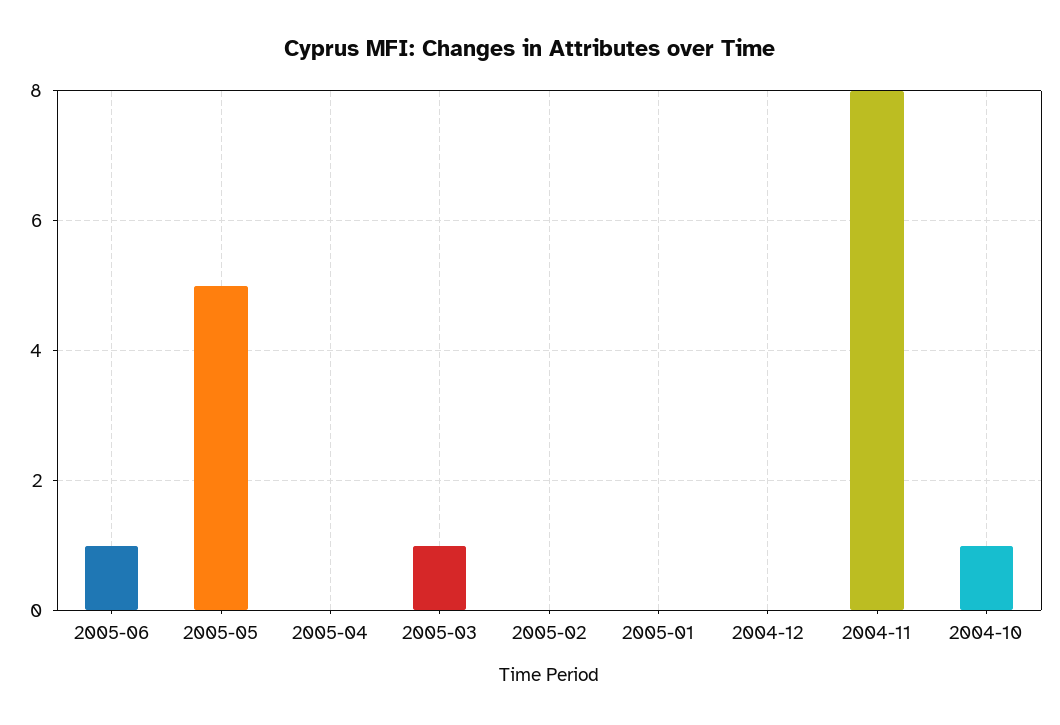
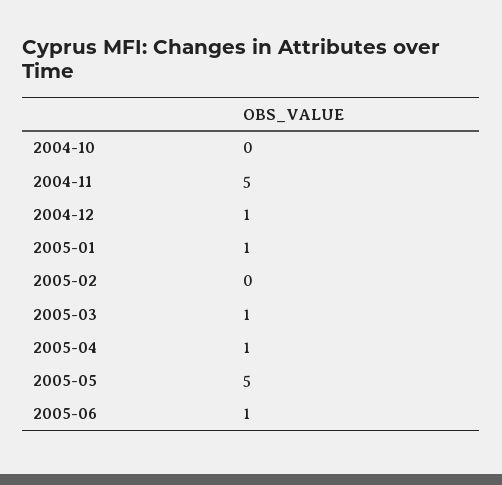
2005-04: 0 -> 1
2005-01: 0 -> 1
2004-12: 0 -> 1
2004-11: 8 -> 5
2004-10: 1 -> 0

